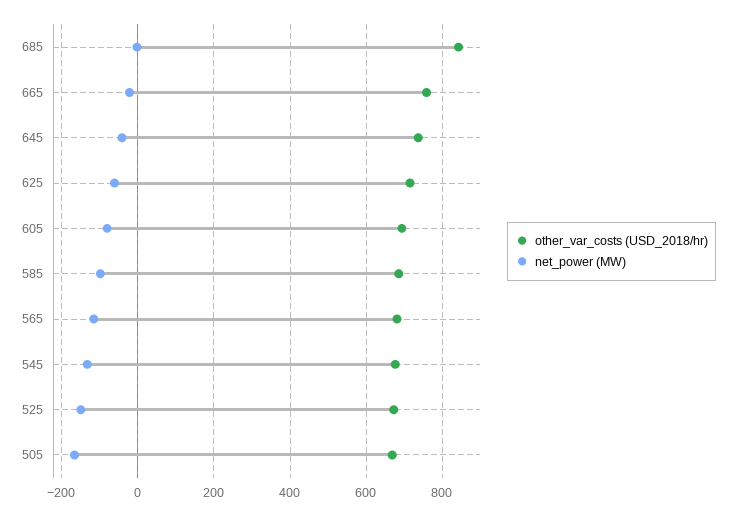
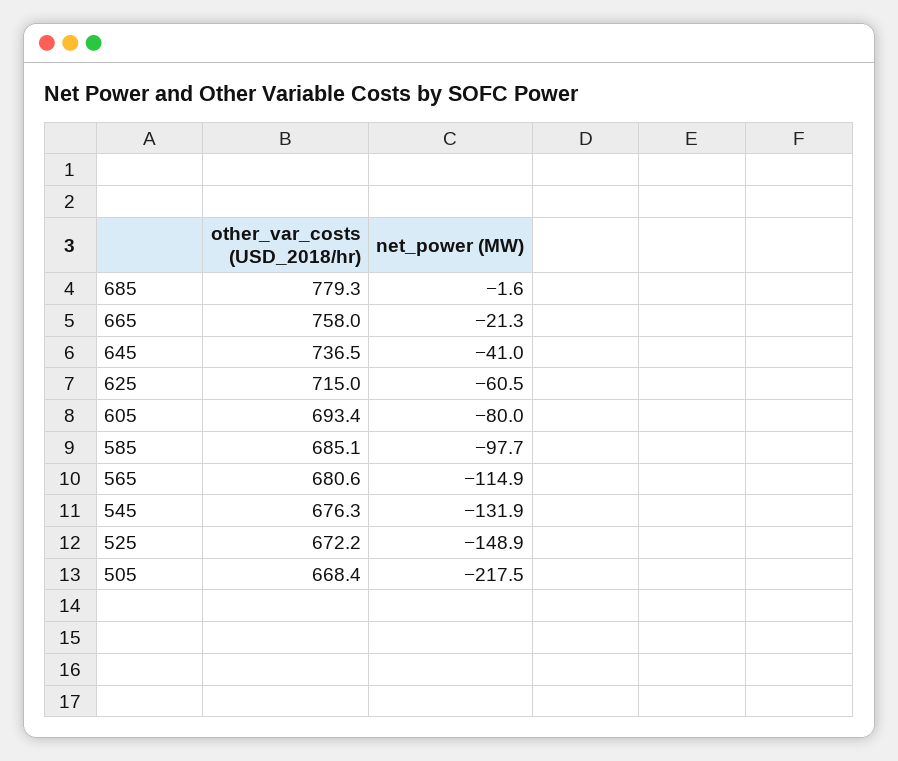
other_var_costs (USD_2018/hr), 685: 840 -> 779.3
net_power (MW), 505: -160 -> -217.5

